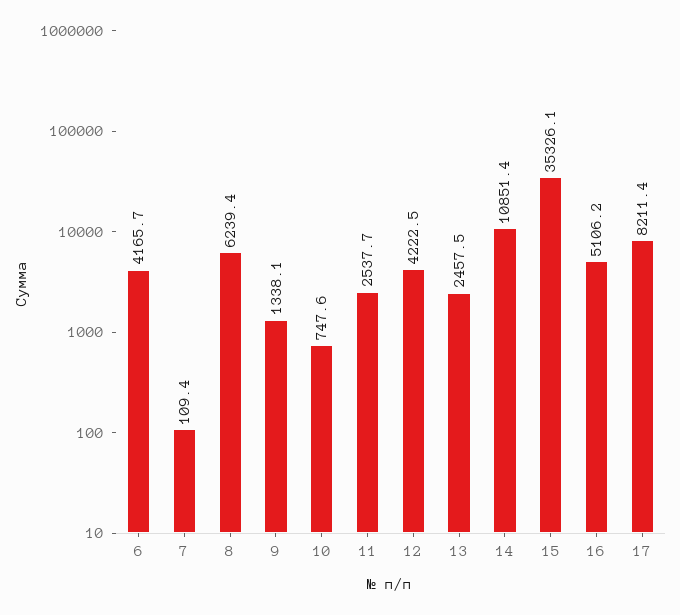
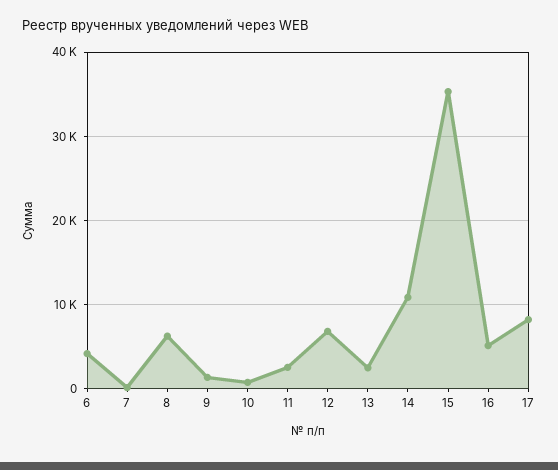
12: 4222.5 -> 7000

